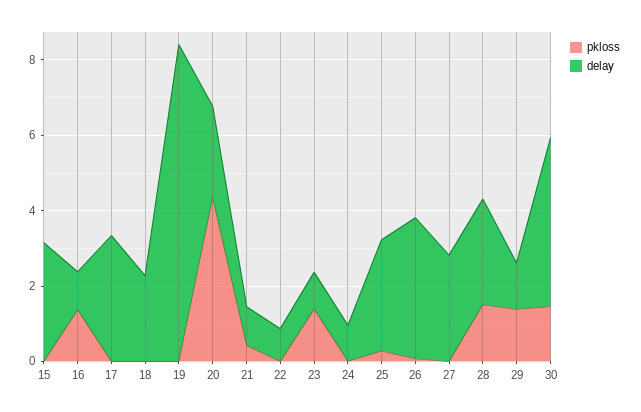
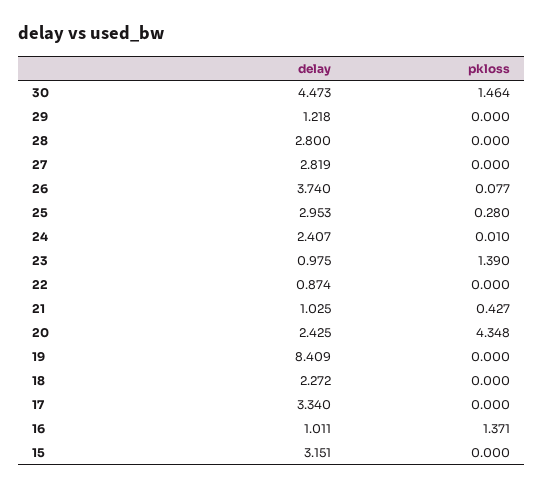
delay, 24: 1 -> 2.407
pkloss, 28: 1.5 -> 0
pkloss, 29: 1.5 -> 0

